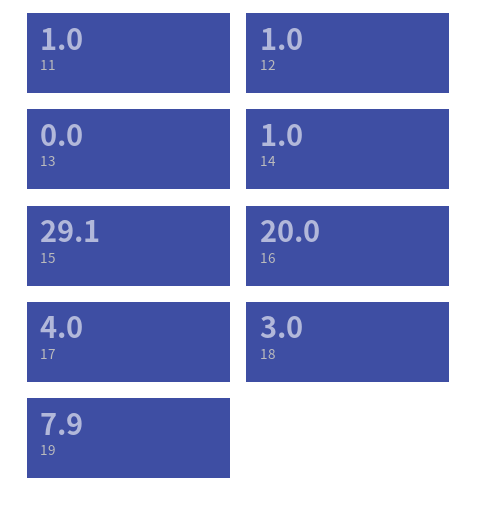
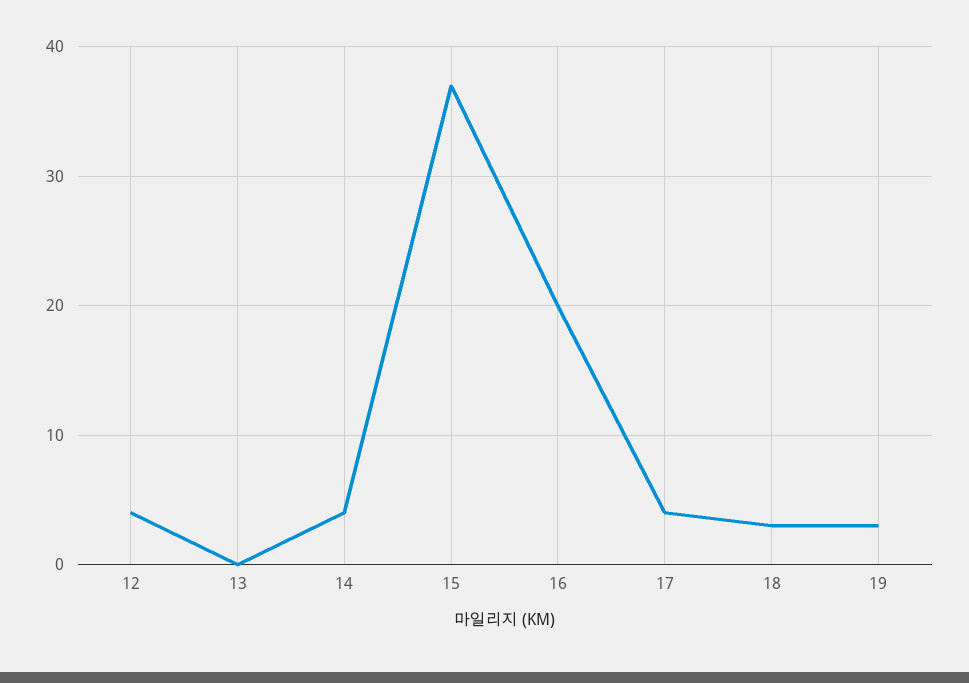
11: 1 -> none
12: 1 -> 4
14: 1 -> 4
15: 29.1 -> 37
19: 7.9 -> 3

